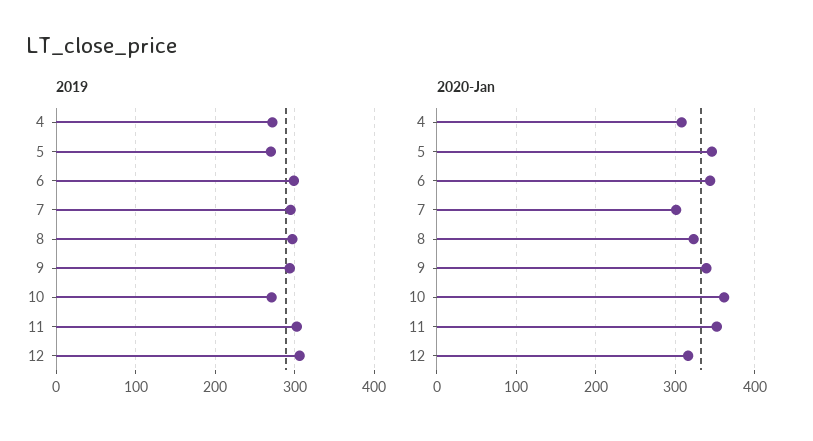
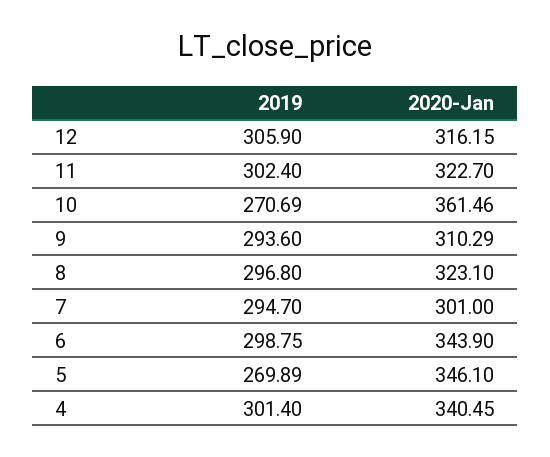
2019, 4: 270 -> 301.4
2020-Jan, 4: 310 -> 340.45
2020-Jan, 9: 340 -> 310.29
2020-Jan, 11: 350 -> 322.7

